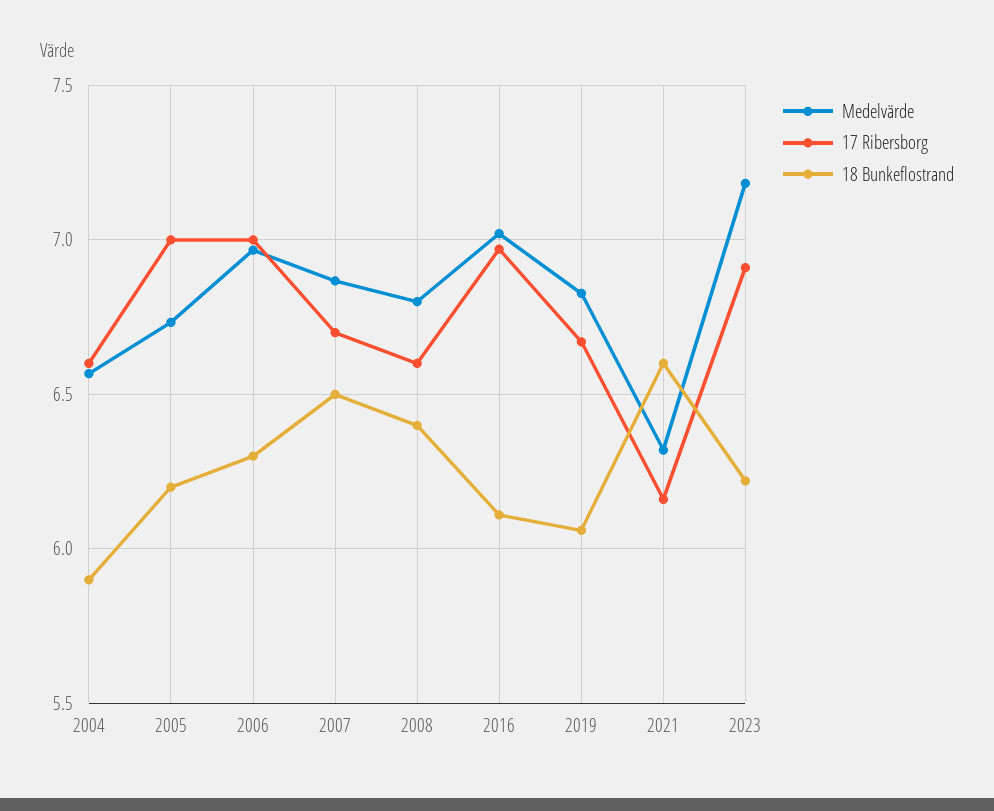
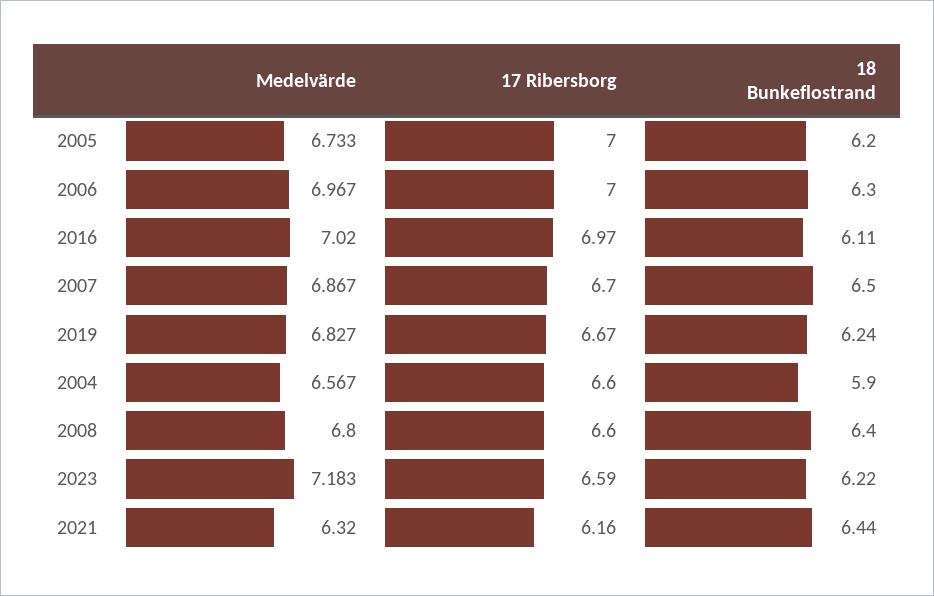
18 Bunkeflostrand, 2019: 6.05 -> 6.24
18 Bunkeflostrand, 2021: 6.6 -> 6.44
17 Ribersborg, 2023: 6.9 -> 6.59

